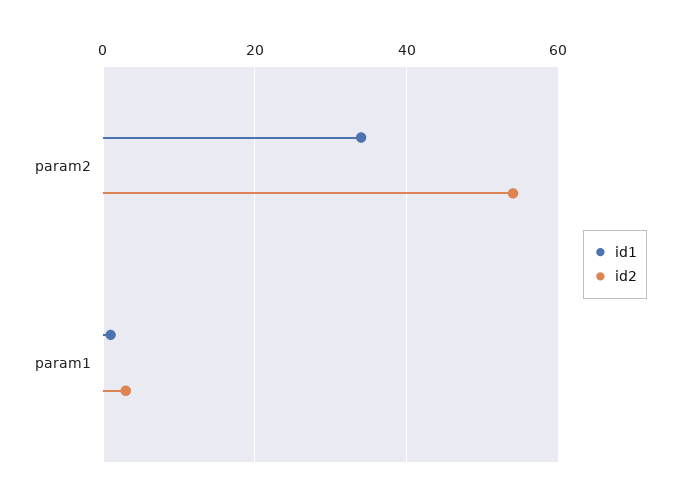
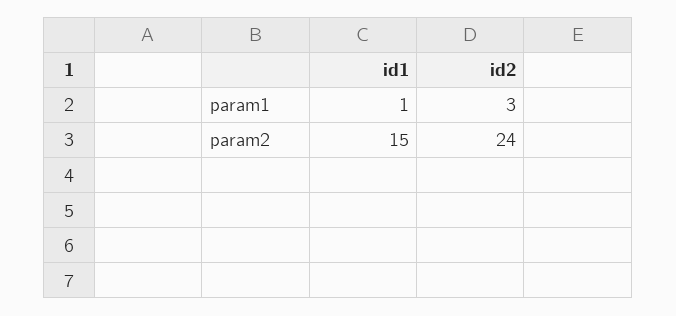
id1, param2: 35 -> 15
id2, param2: 55 -> 24

